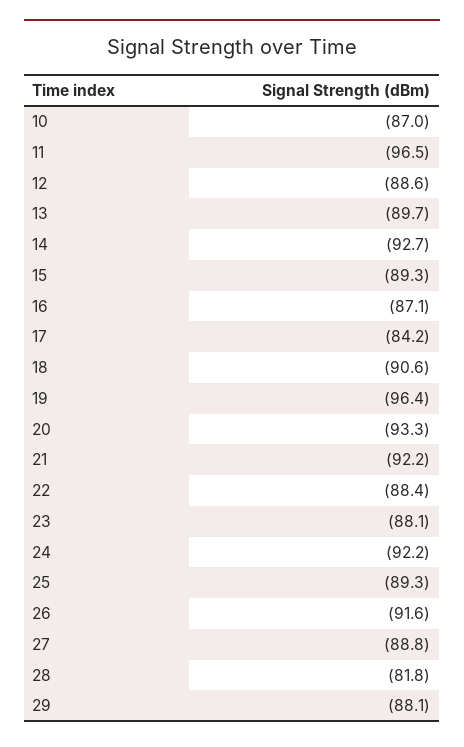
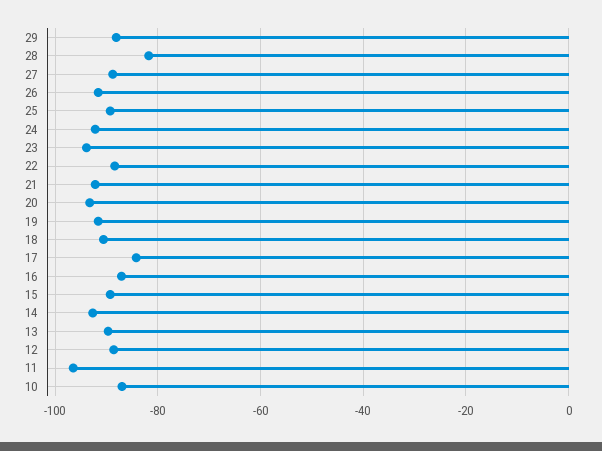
19: -96.4 -> -92
23: -88.1 -> -94

